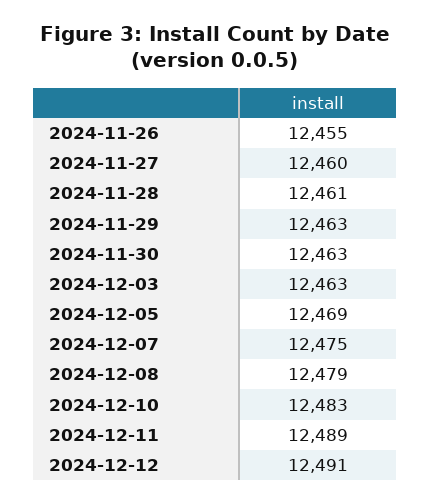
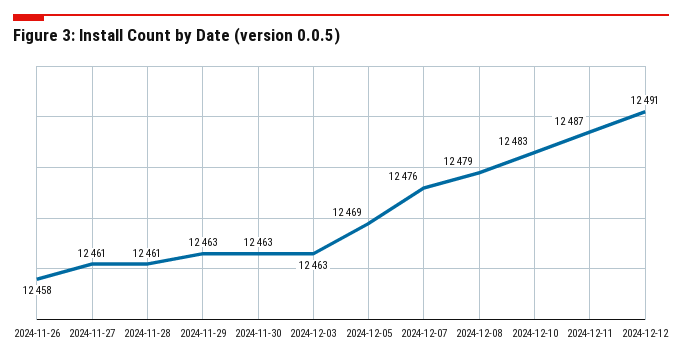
2024-11-26: 12455 -> 12458
2024-11-27: 12460 -> 12461
2024-12-07: 12475 -> 12476
2024-12-11: 12489 -> 12487

